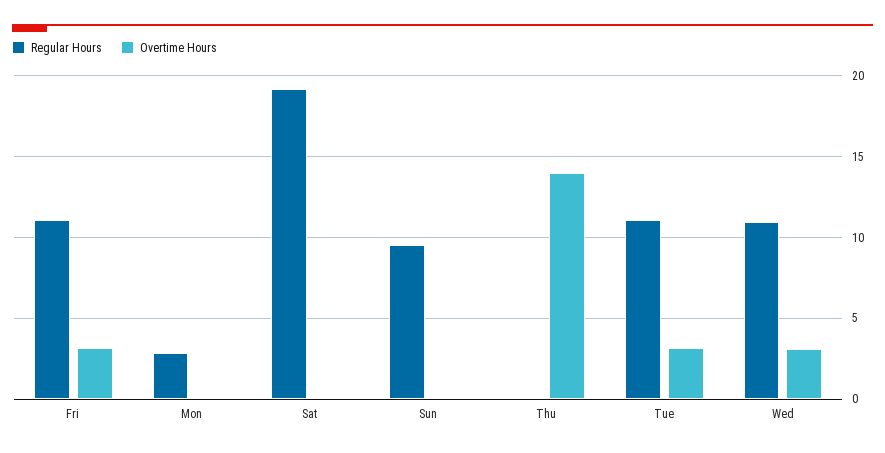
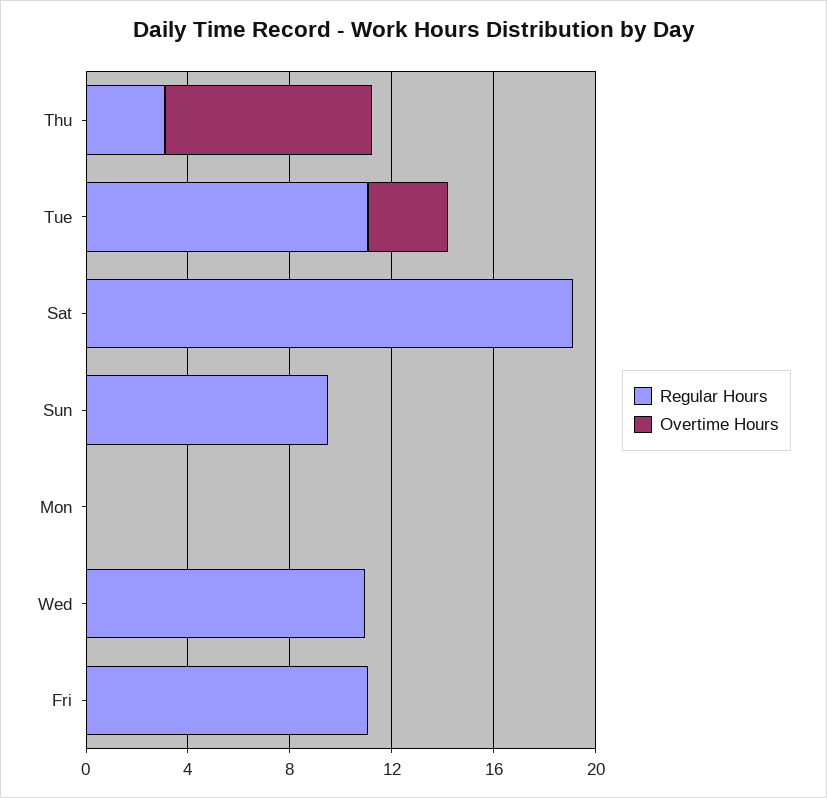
Overtime Hours, Fri: 3 -> 0
Regular Hours, Mon: 3 -> 0
Regular Hours, Thu: 0 -> 3
Overtime Hours, Thu: 14 -> 8
Overtime Hours, Wed: 3 -> 0

